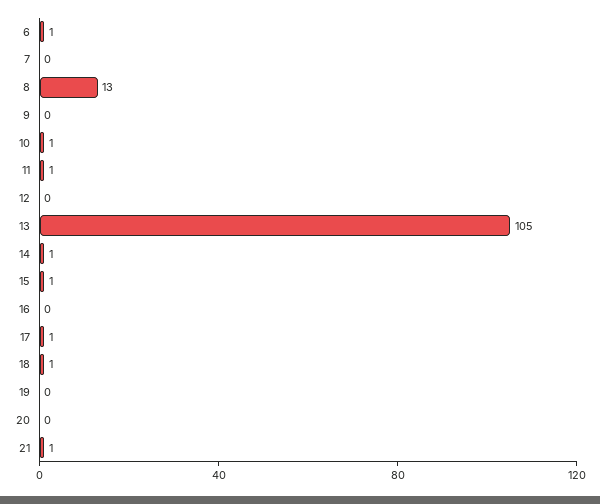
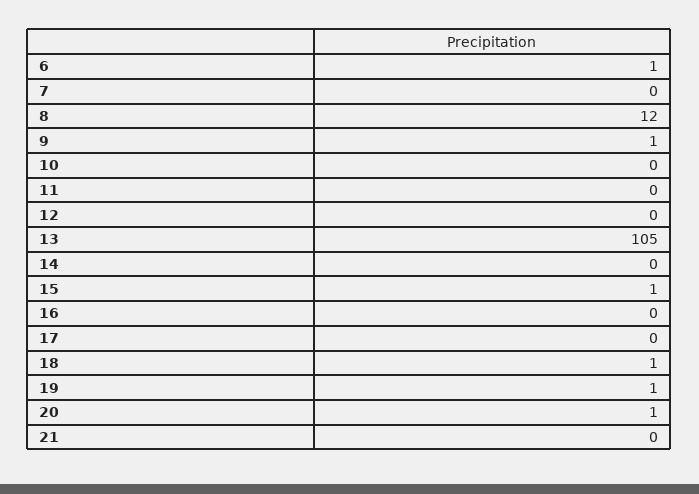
8: 13 -> 12
9: 0 -> 1
10: 1 -> 0
11: 1 -> 0
14: 1 -> 0
17: 1 -> 0
19: 0 -> 1
20: 0 -> 1
21: 1 -> 0

